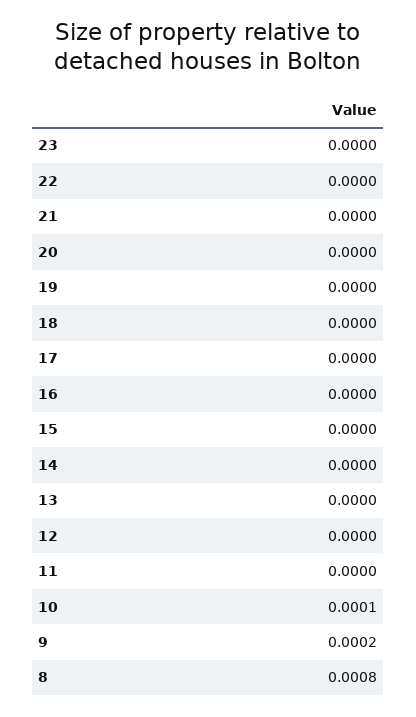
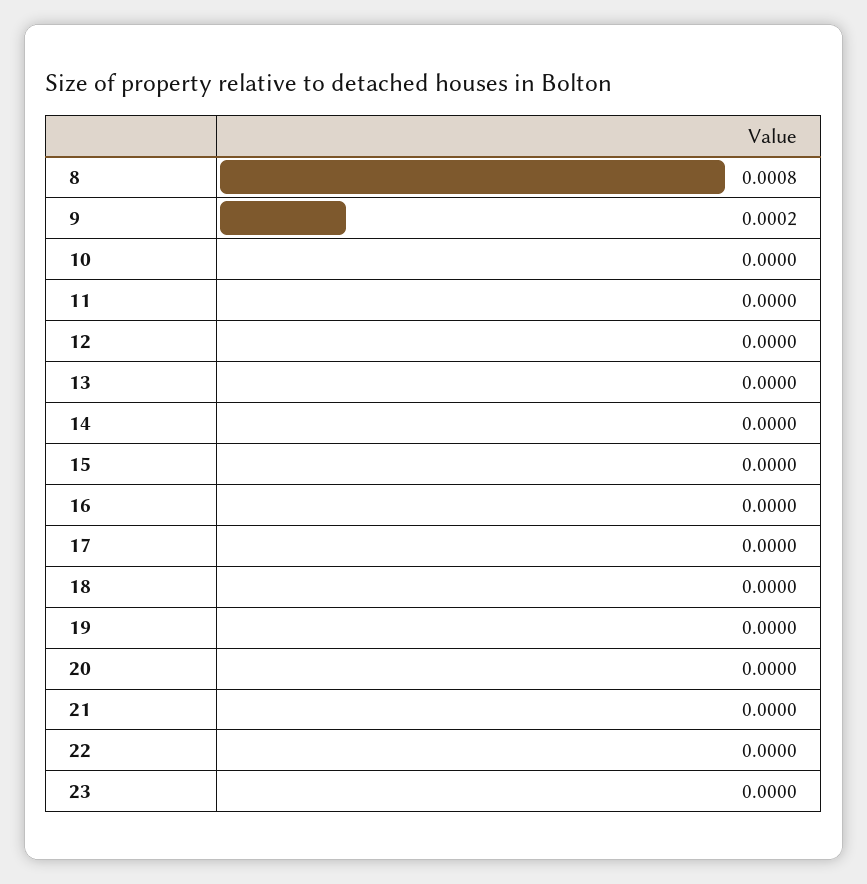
10: 0.0001 -> 0

